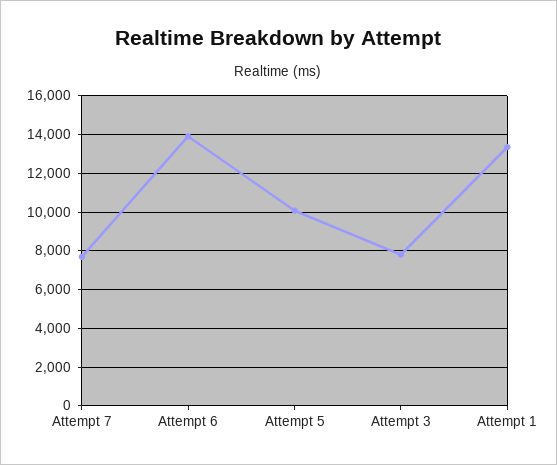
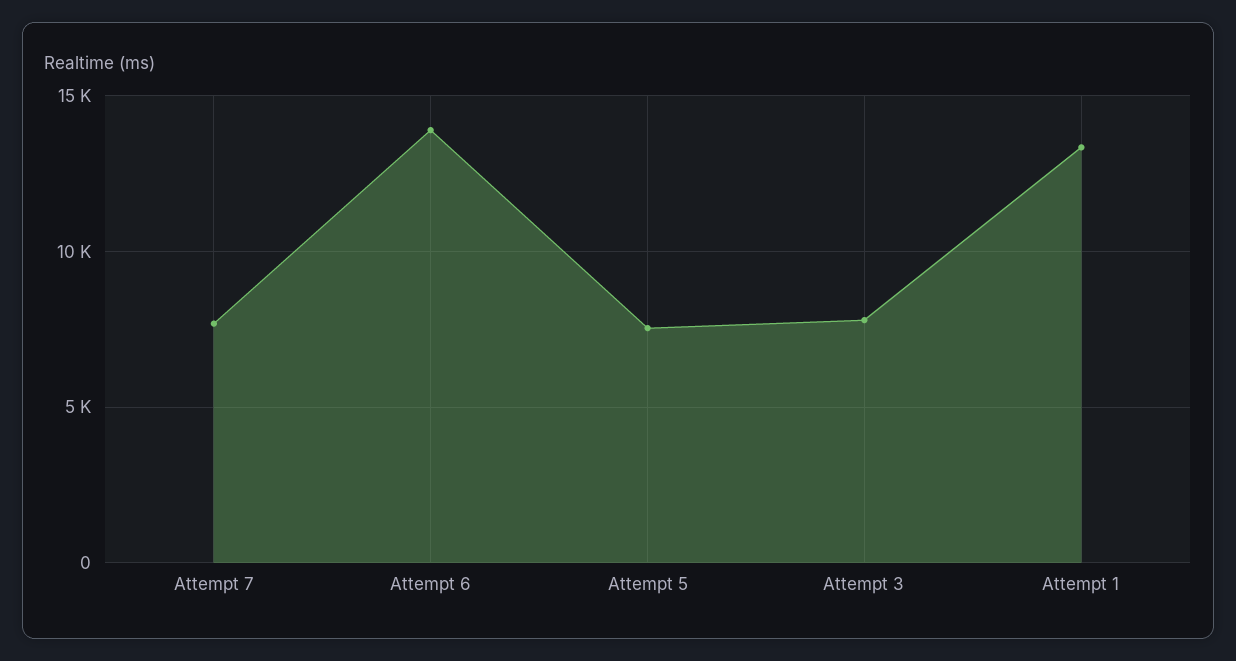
Attempt 5: 10000 -> 7500

